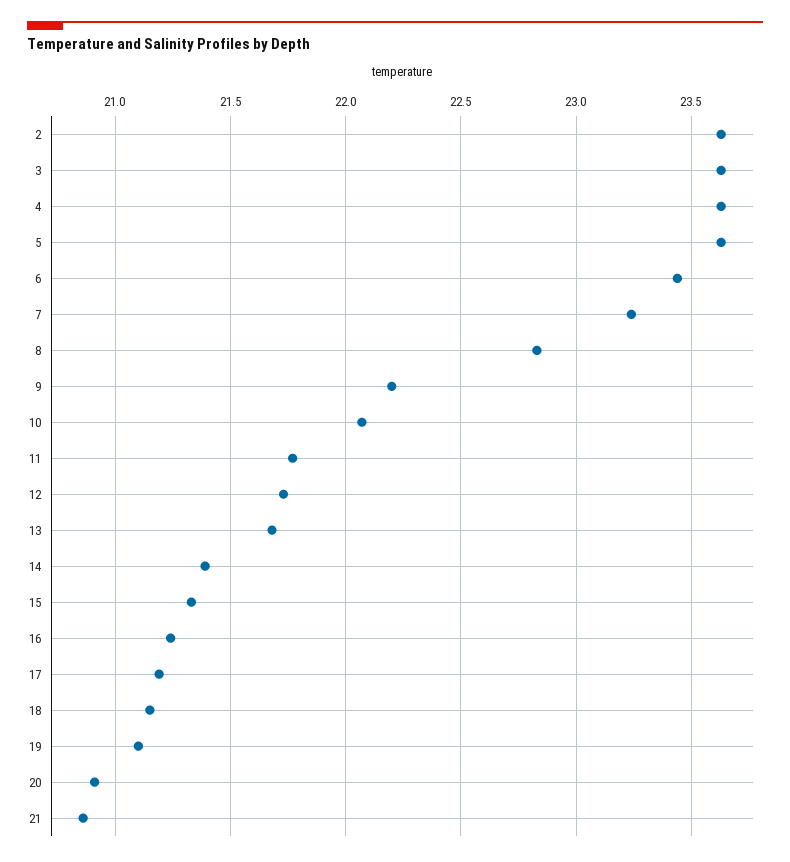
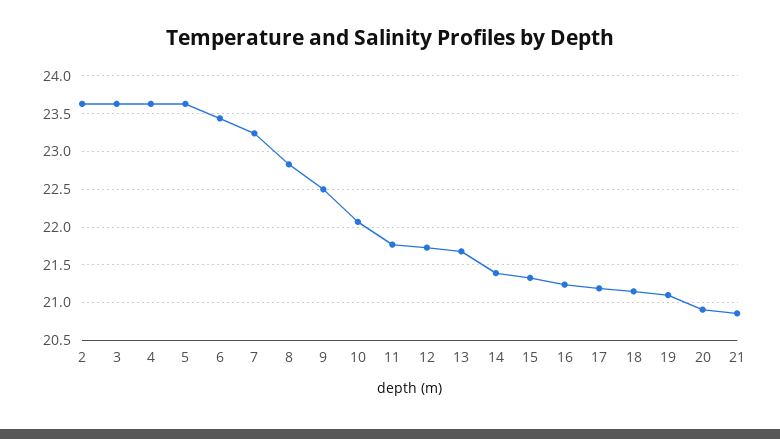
9: 22.2 -> 22.5

